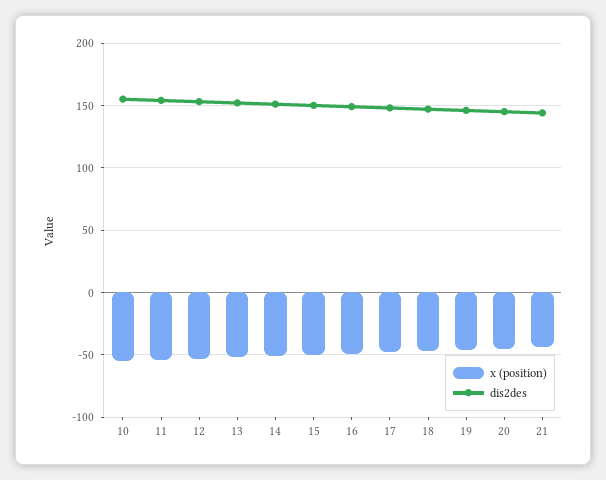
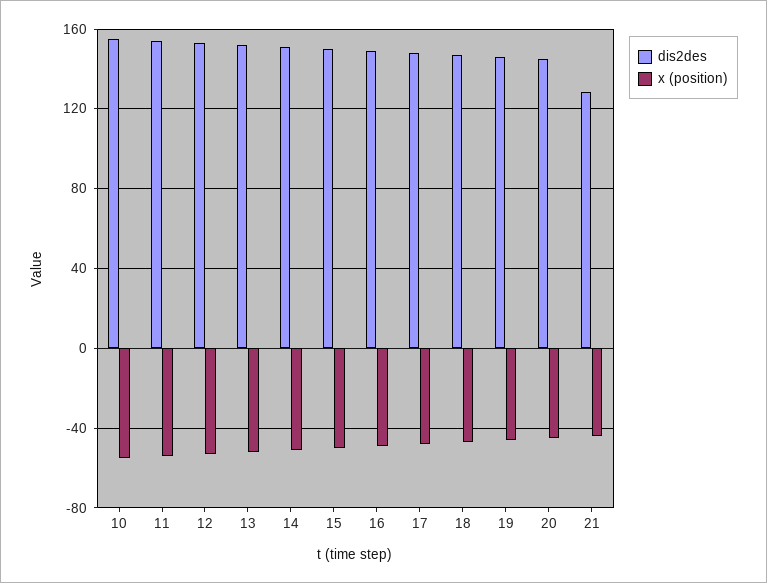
dis2des, 21: 145 -> 130

